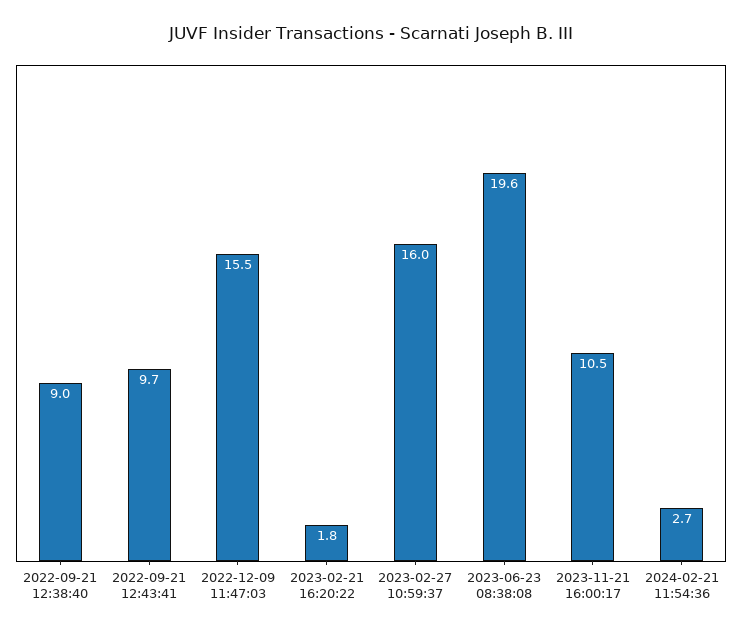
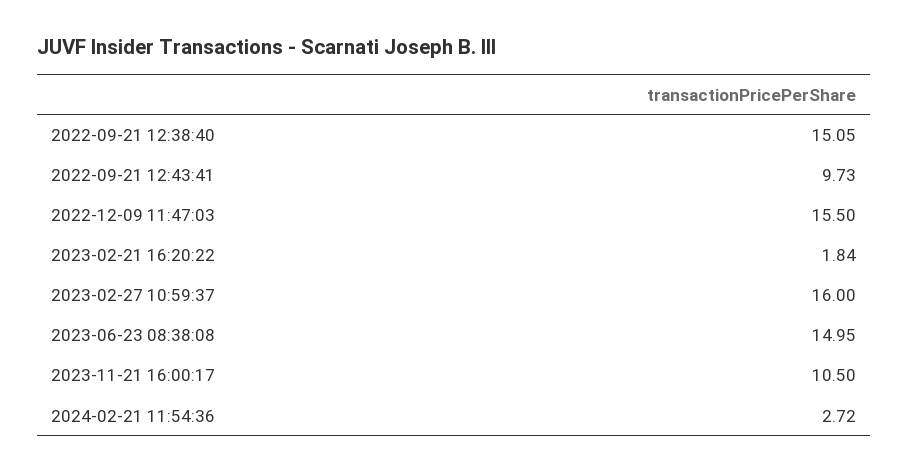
2022-09-21 12:38:40: 9 -> 15.05
2023-06-23 08:38:08: 19.6 -> 14.95

